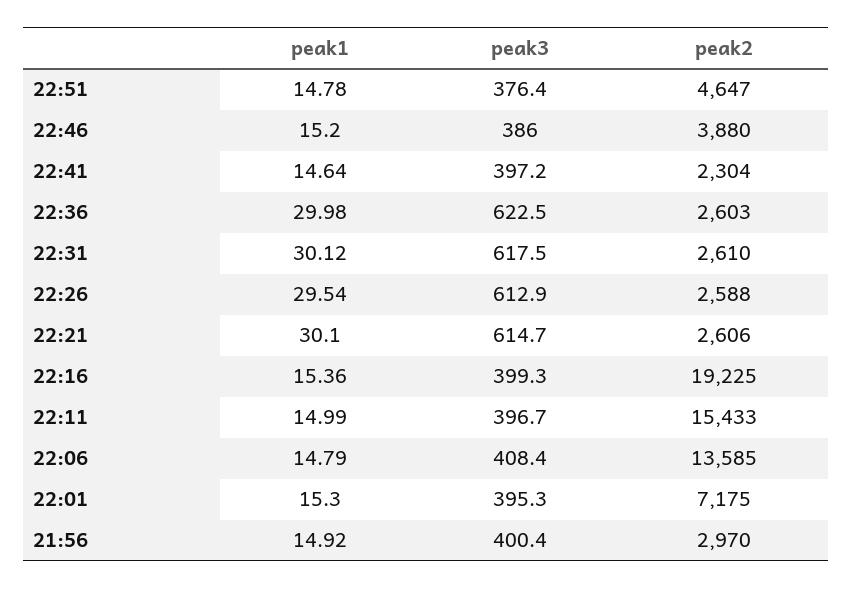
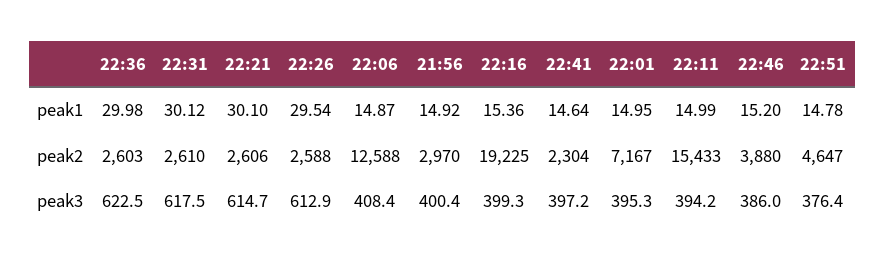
peak3, 22:11: 396.7 -> 394.2
peak1, 22:06: 14.79 -> 14.87
peak2, 22:06: 13585 -> 12588
peak1, 22:01: 15.3 -> 14.95
peak2, 22:01: 7175 -> 7167

